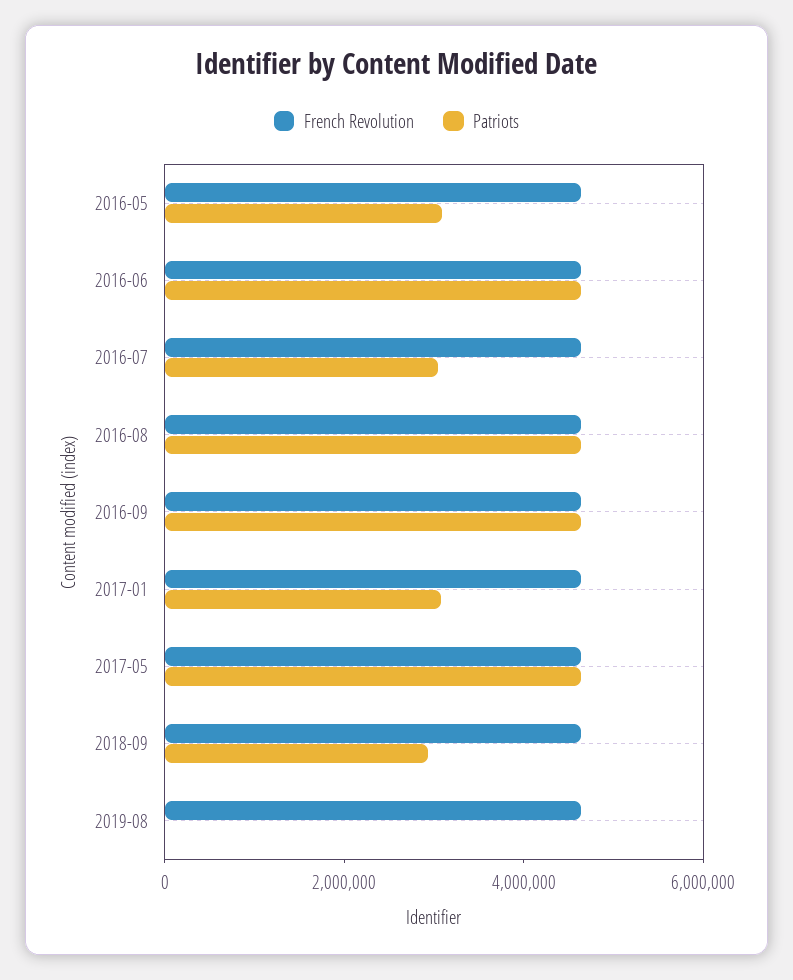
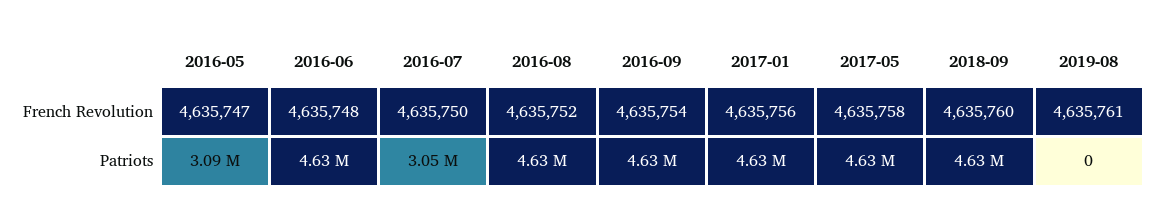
Patriots, 2017-01: 3000000 -> 4630000
Patriots, 2018-09: 3000000 -> 4630000

